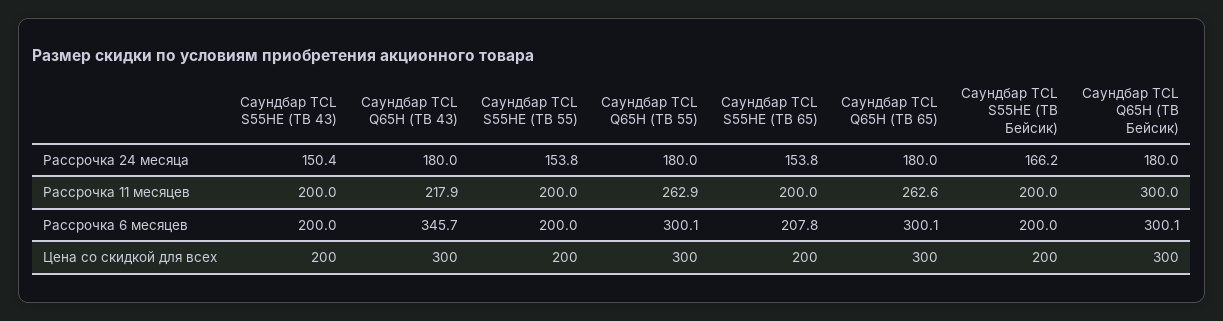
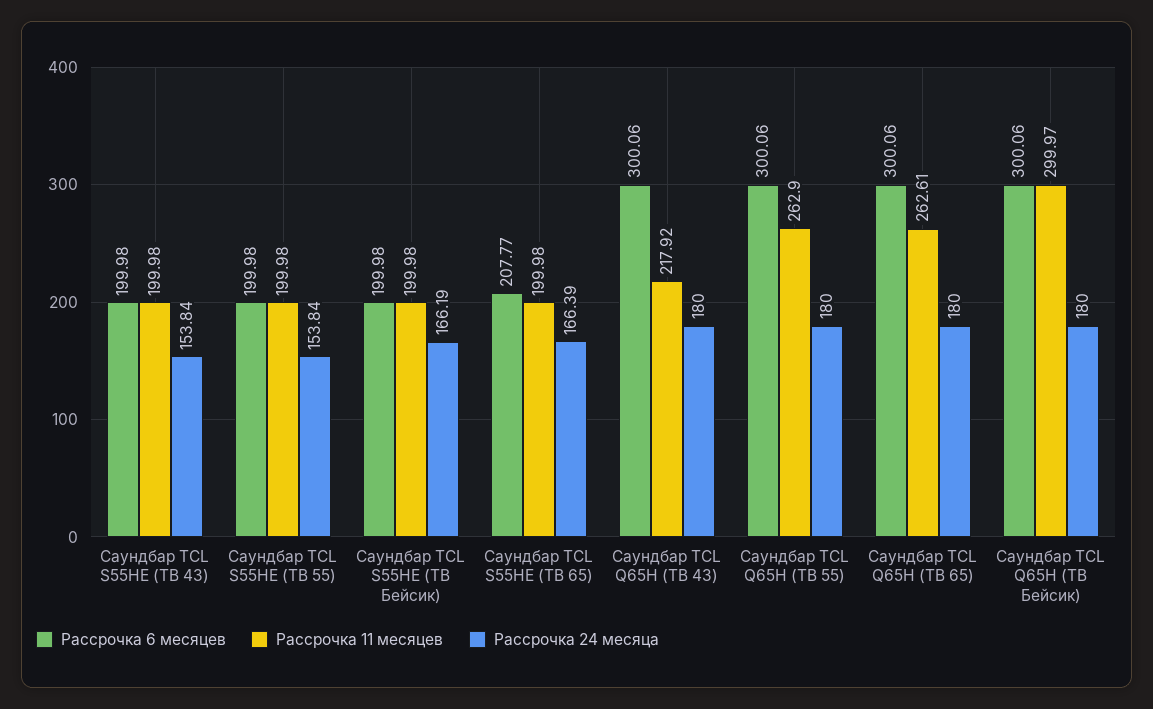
Рассрочка 24 месяца, Саундбар TCL S55HE (ТВ 43): 150.4 -> 153.84
Рассрочка 24 месяца, Саундбар TCL S55HE (ТВ 65): 153.8 -> 166.39
Рассрочка 6 месяцев, Саундбар TCL Q65H (ТВ 43): 345.7 -> 300.06
Цена со скидкой для всех, Саундбар TCL S55HE (ТВ 43): 200 -> none
Цена со скидкой для всех, Саундбар TCL Q65H (ТВ 43): 300 -> none
Цена со скидкой для всех, Саундбар TCL S55HE (ТВ 55): 200 -> none
Цена со скидкой для всех, Саундбар TCL Q65H (ТВ 55): 300 -> none
Цена со скидкой для всех, Саундбар TCL S55HE (ТВ 65): 200 -> none
Цена со скидкой для всех, Саундбар TCL Q65H (ТВ 65): 300 -> none
Цена со скидкой для всех, Саундбар TCL S55HE (ТВ Бейсик): 200 -> none
Цена со скидкой для всех, Саундбар TCL Q65H (ТВ Бейсик): 300 -> none

